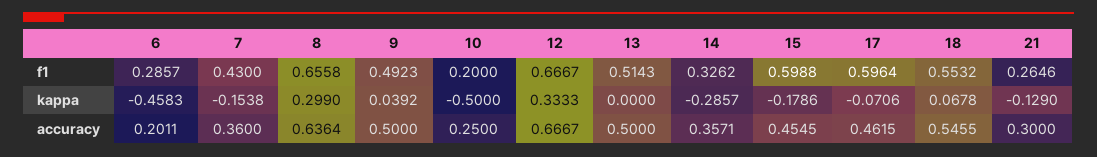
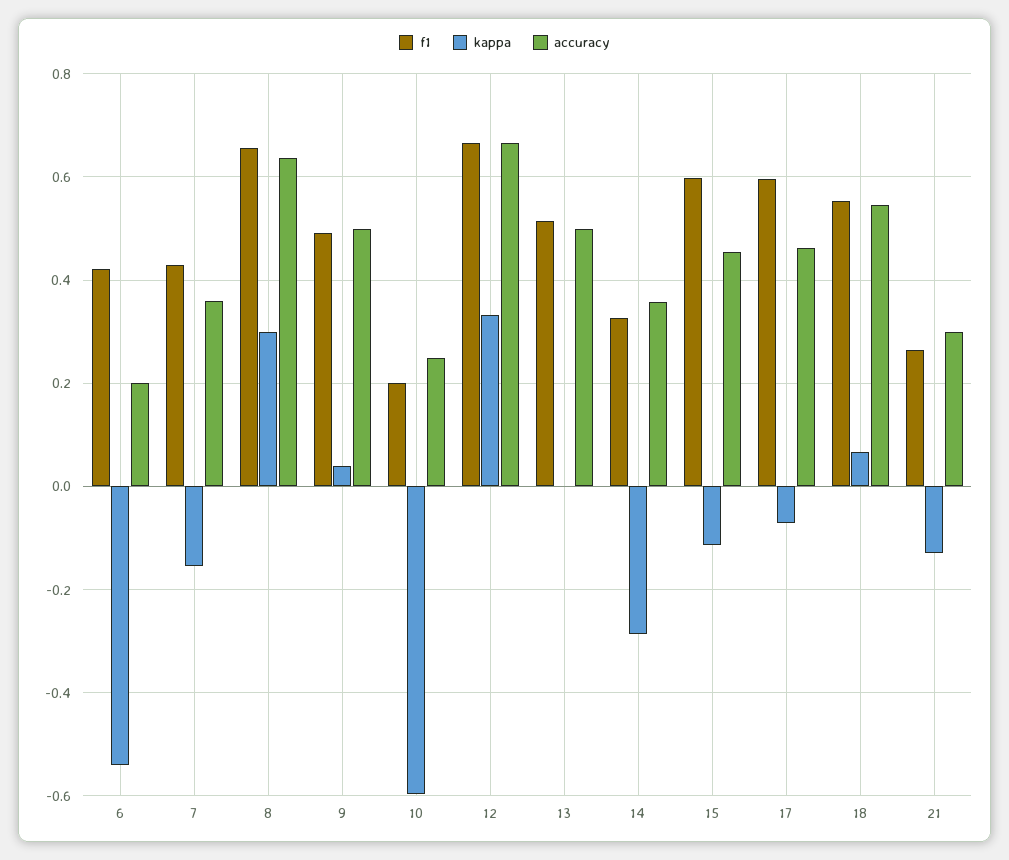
f1, 6: 0.2857 -> 0.42
kappa, 6: -0.4583 -> -0.54
kappa, 10: -0.5 -> -0.6
kappa, 15: -0.1786 -> -0.12

